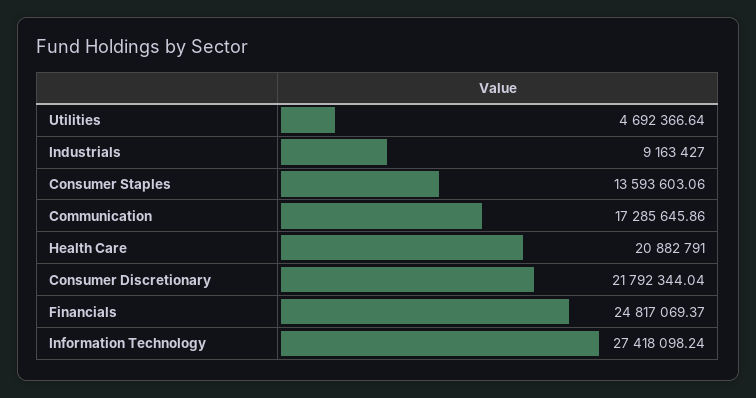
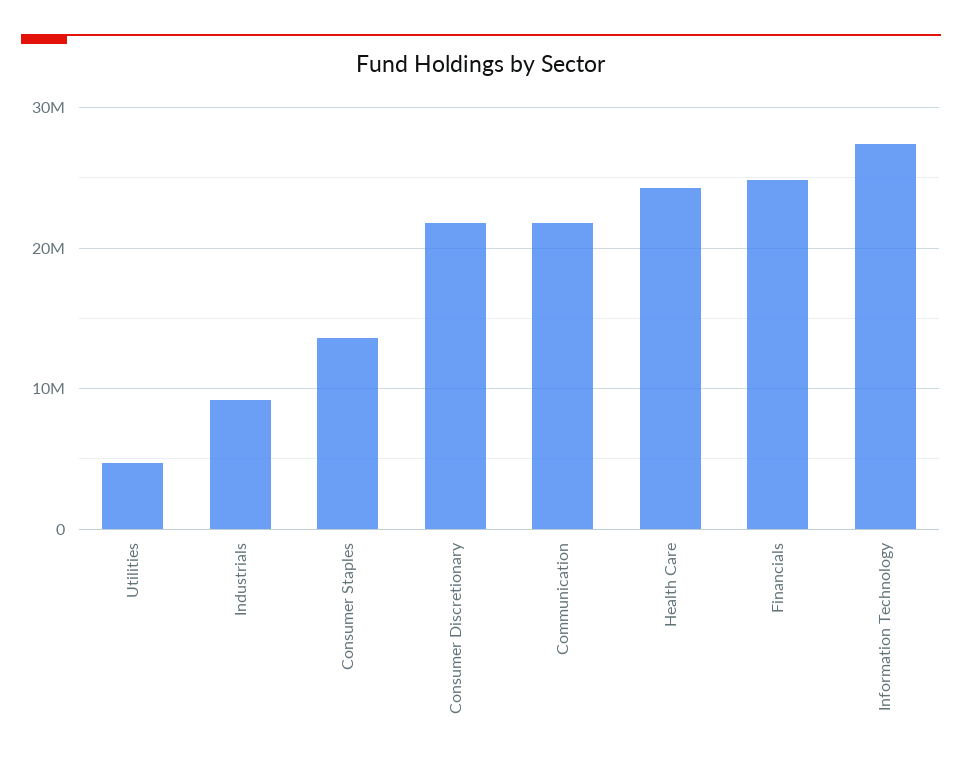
Communication: 17285645.86 -> 22000000
Health Care: 20882791 -> 24000000

